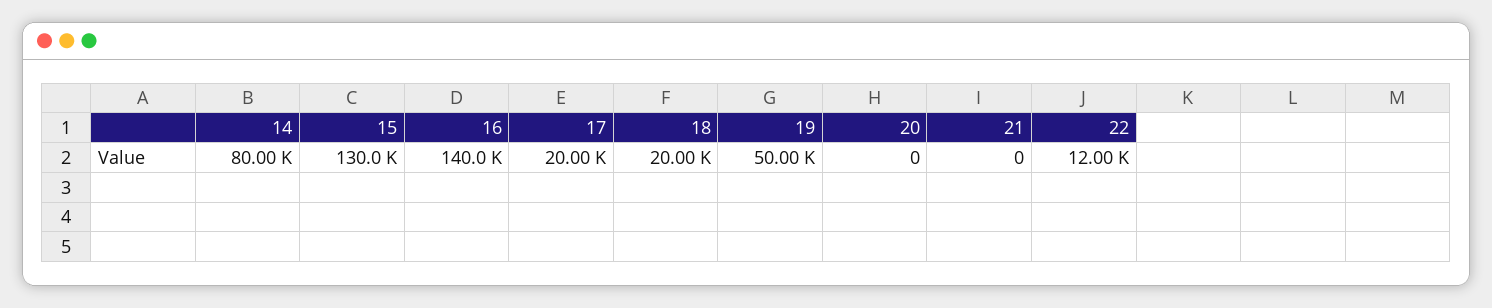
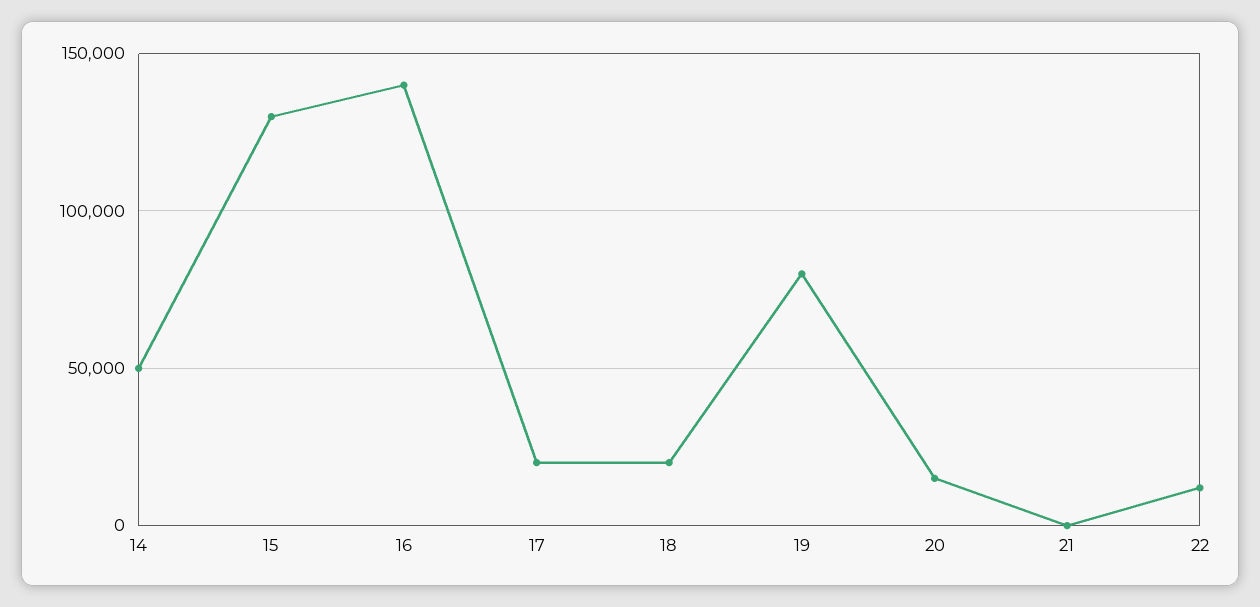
14: 80000 -> 50000
19: 50000 -> 80000
20: 0 -> 15000

